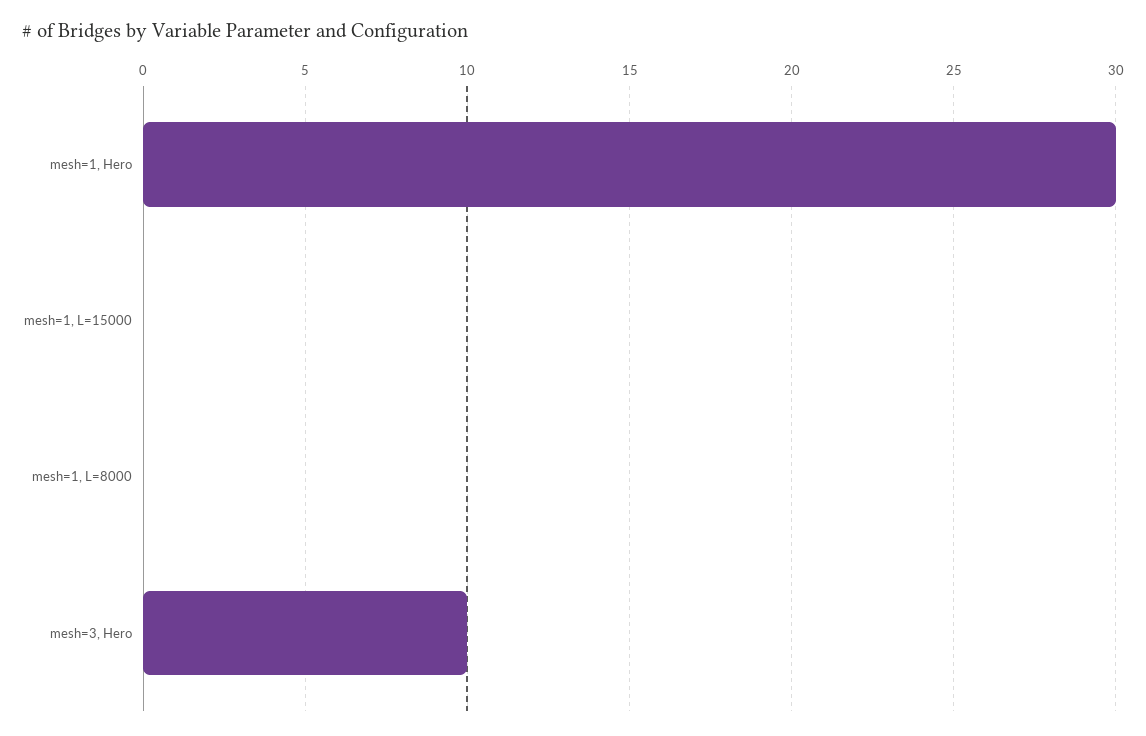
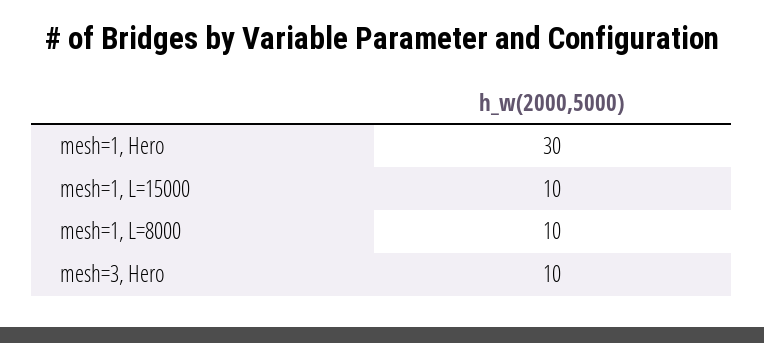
mesh=1, L=15000: 0 -> 10
mesh=1, L=8000: 0 -> 10

